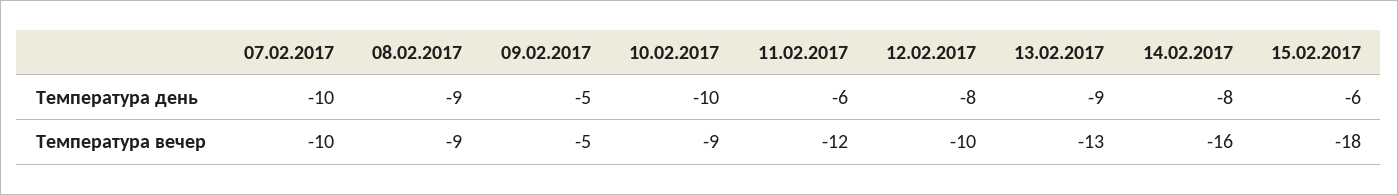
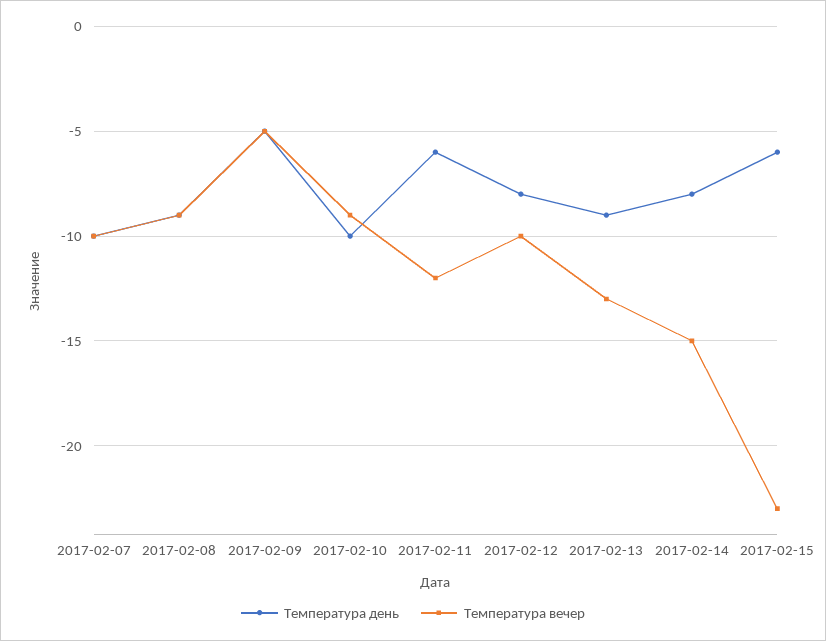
Температура вечер, 14.02.2017: -16 -> -15
Температура вечер, 15.02.2017: -18 -> -23

